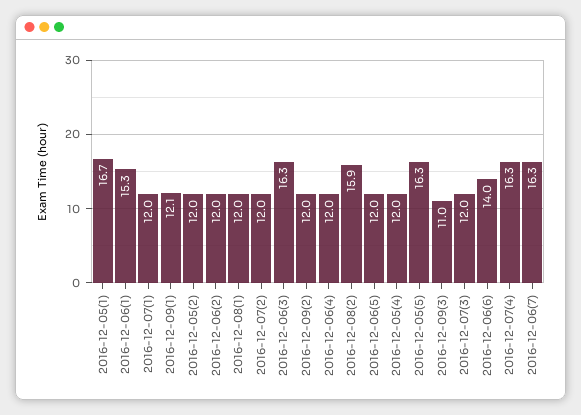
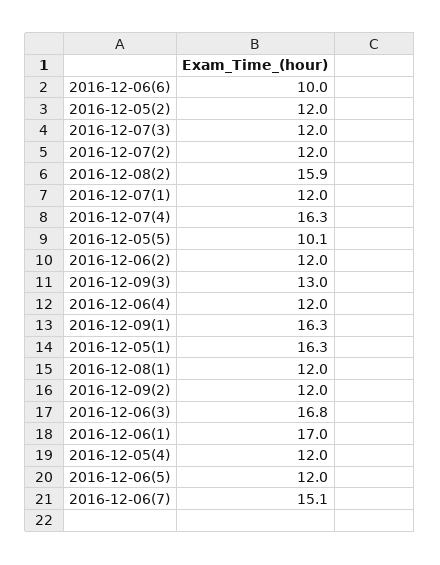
2016-12-05(1): 16.7 -> 16.3
2016-12-06(1): 15.3 -> 17
2016-12-09(1): 12.1 -> 16.3
2016-12-06(3): 16.3 -> 16.8
2016-12-05(5): 16.3 -> 10.1
2016-12-09(3): 11 -> 13
2016-12-06(6): 14 -> 10
2016-12-06(7): 16.3 -> 15.1

